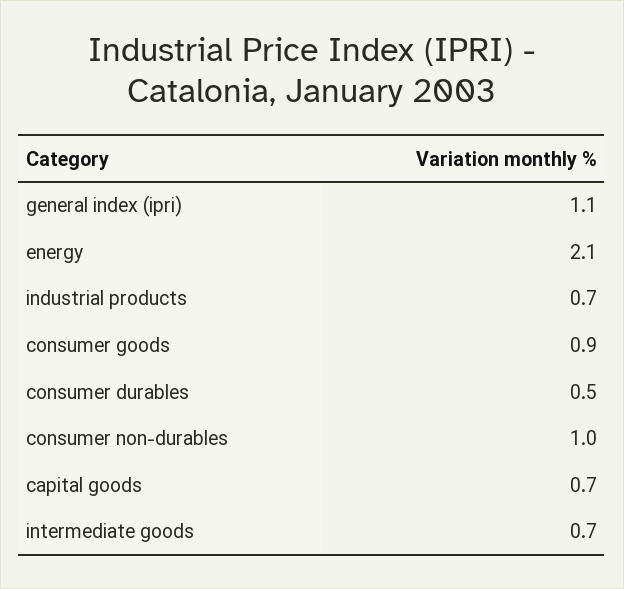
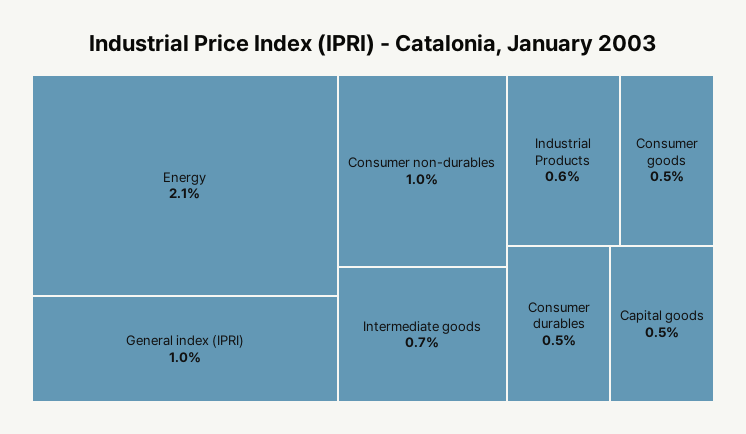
general index (ipri): 1.1 -> 1
industrial products: 0.7 -> 0.6
consumer goods: 0.9 -> 0.5
capital goods: 0.7 -> 0.5

